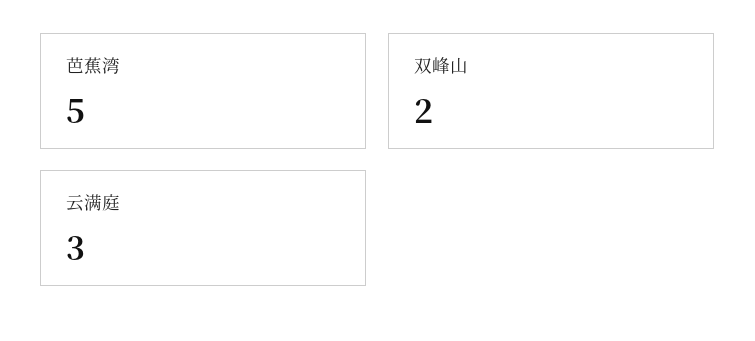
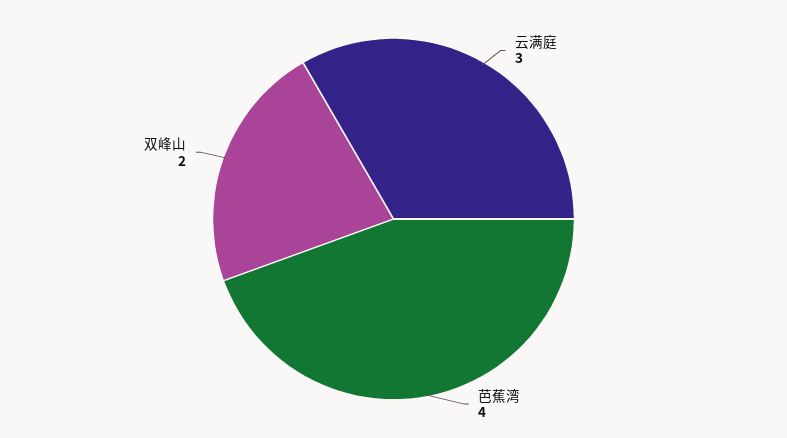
芭蕉湾: 5 -> 4

